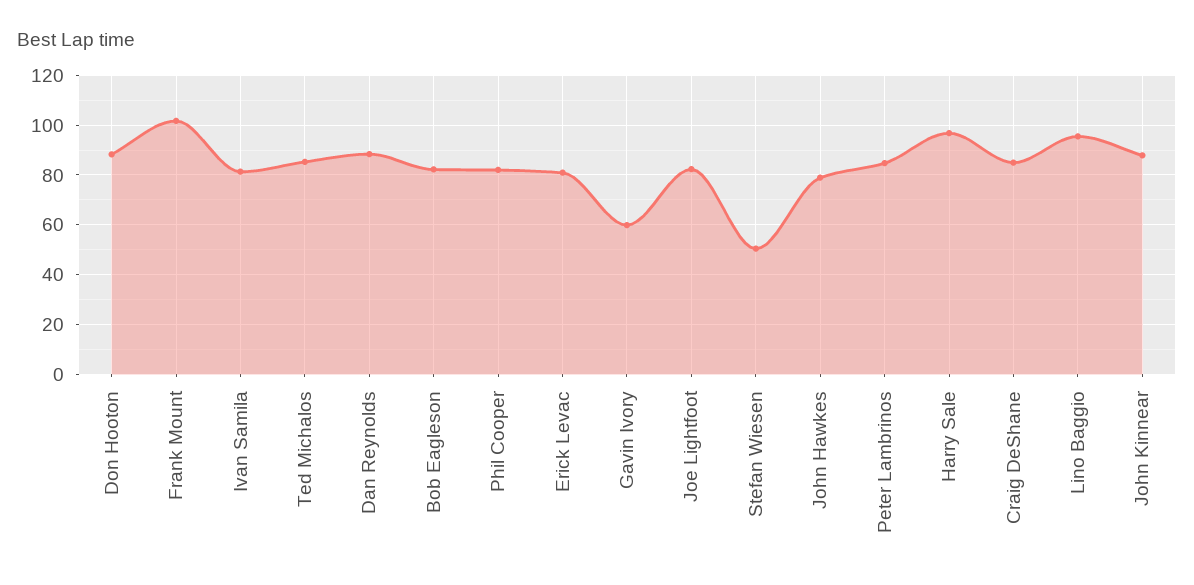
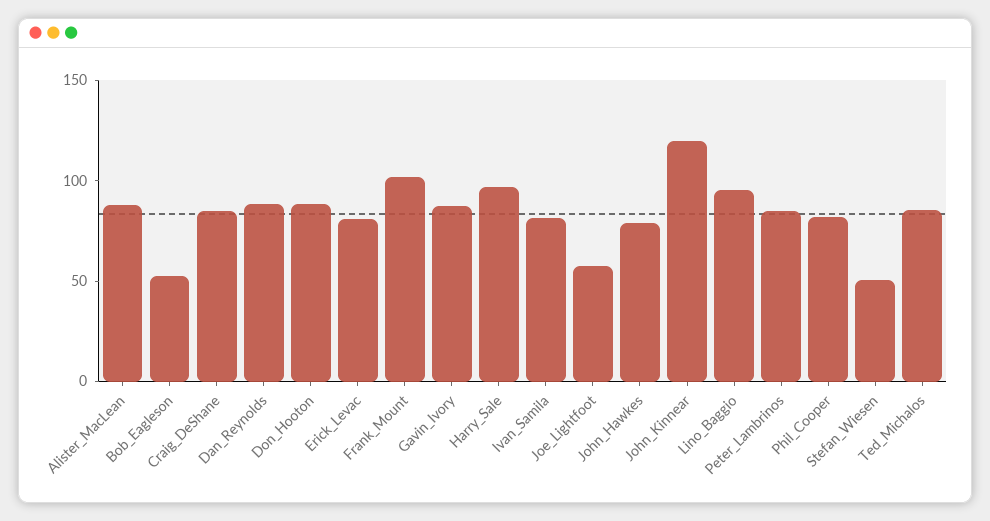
Bob Eagleson: 82.5 -> 50
Gavin Ivory: 60 -> 90
Joe Lightfoot: 82.5 -> 60
John Kinnear: 87.5 -> 120
Alister_MacLean: none -> 90

